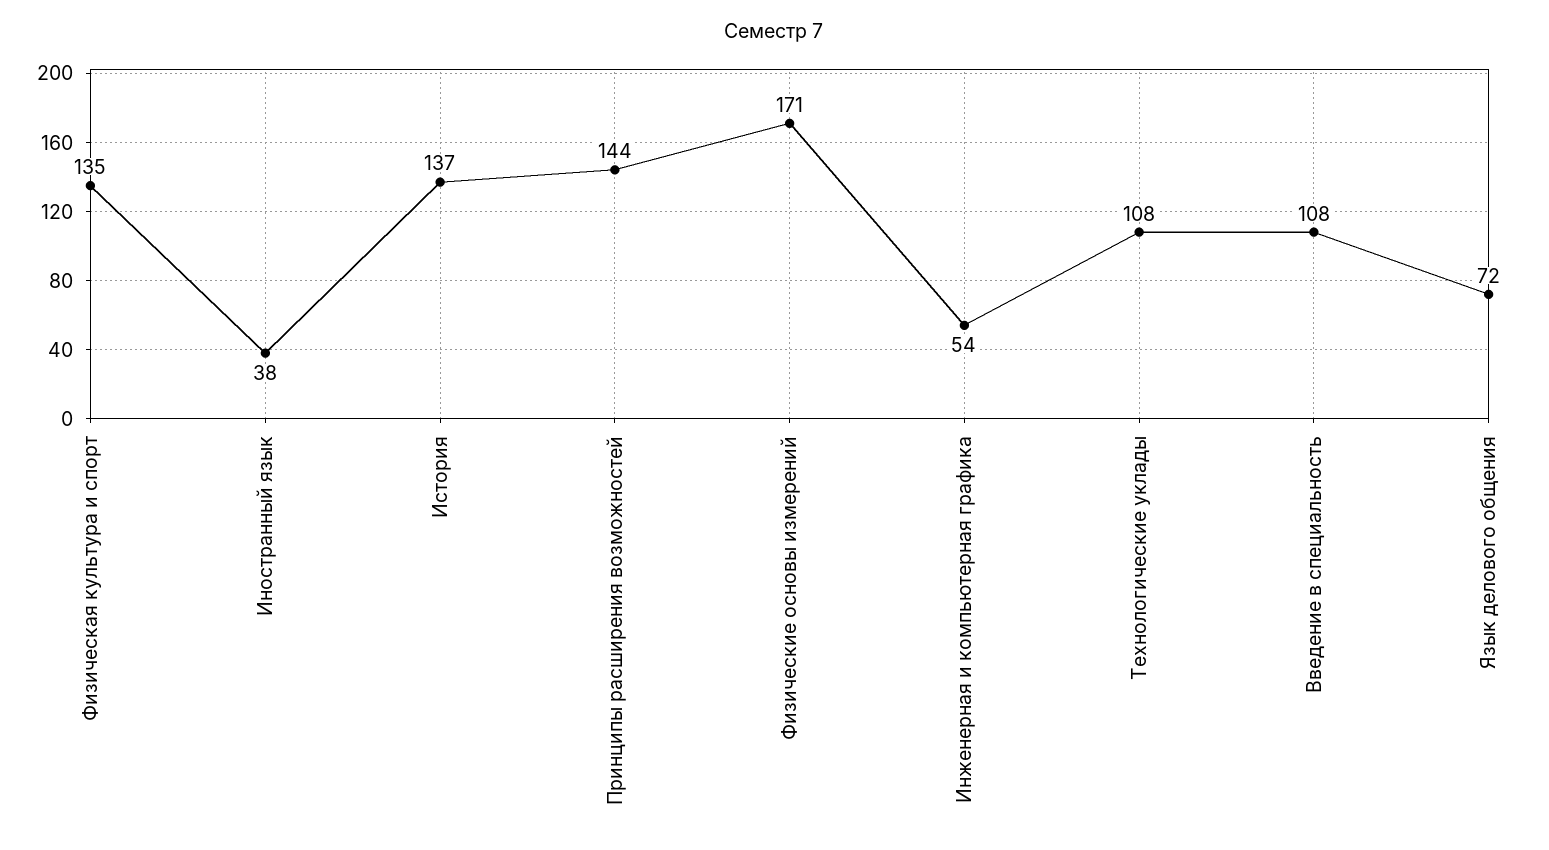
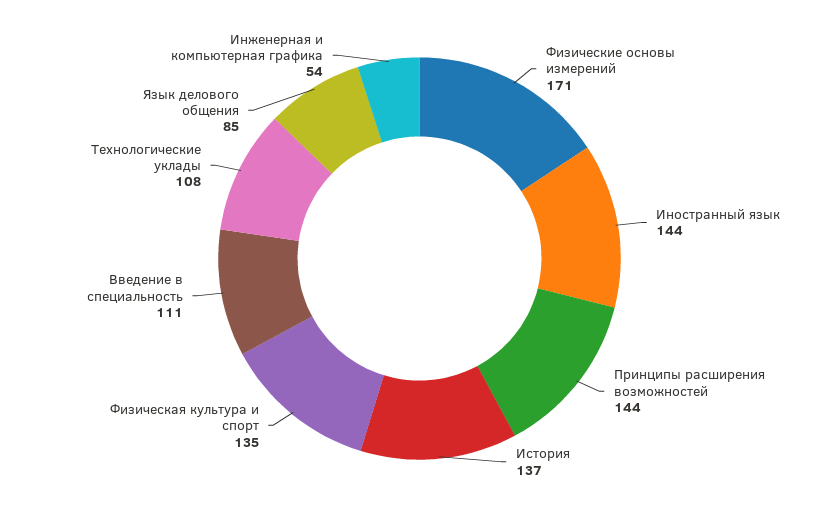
Иностранный язык: 38 -> 144
Введение в специальность: 108 -> 111
Язык делового общения: 72 -> 85

